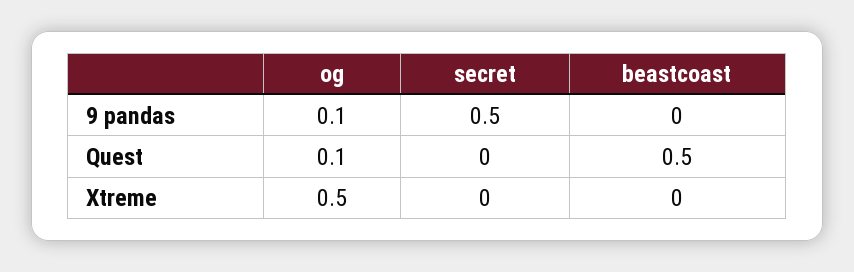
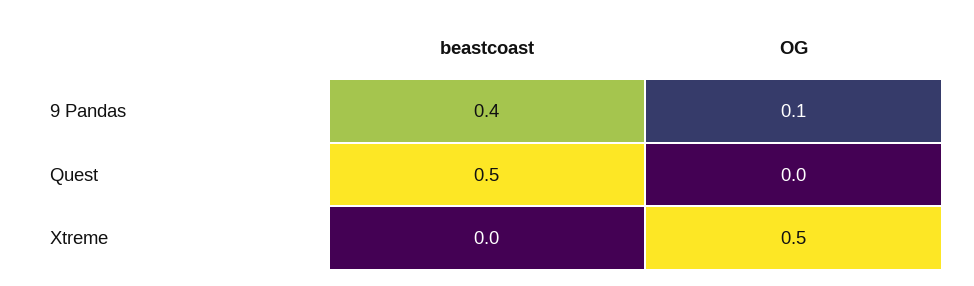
secret, 9 pandas: 0.5 -> none
beastcoast, 9 pandas: 0 -> 0.4
og, Quest: 0.1 -> 0
secret, Quest: 0 -> none
secret, Xtreme: 0 -> none

